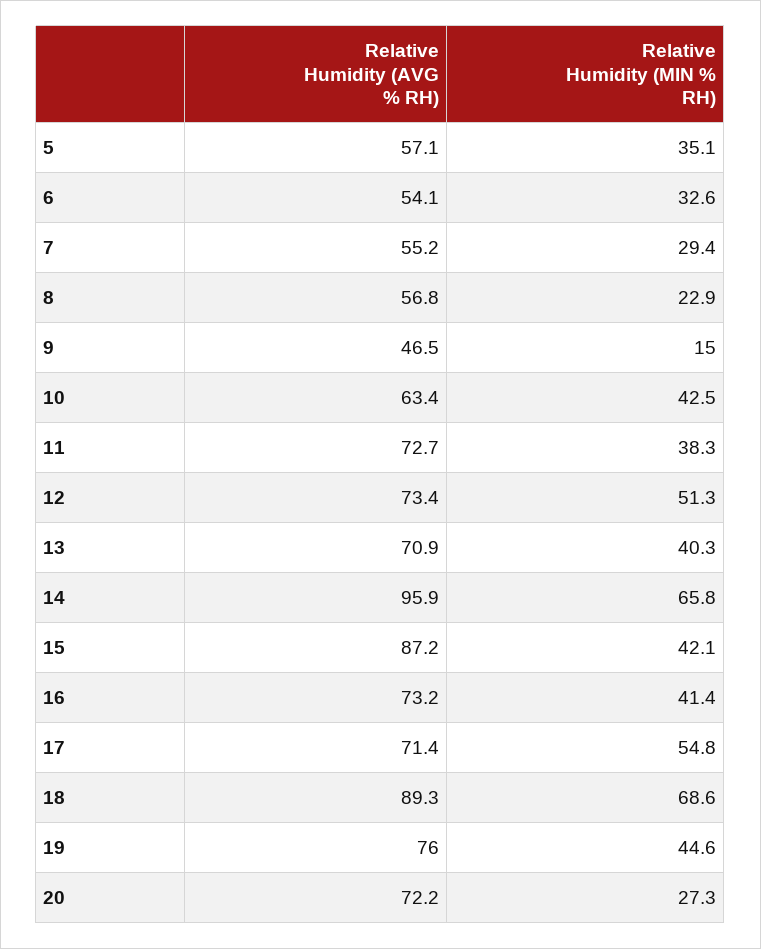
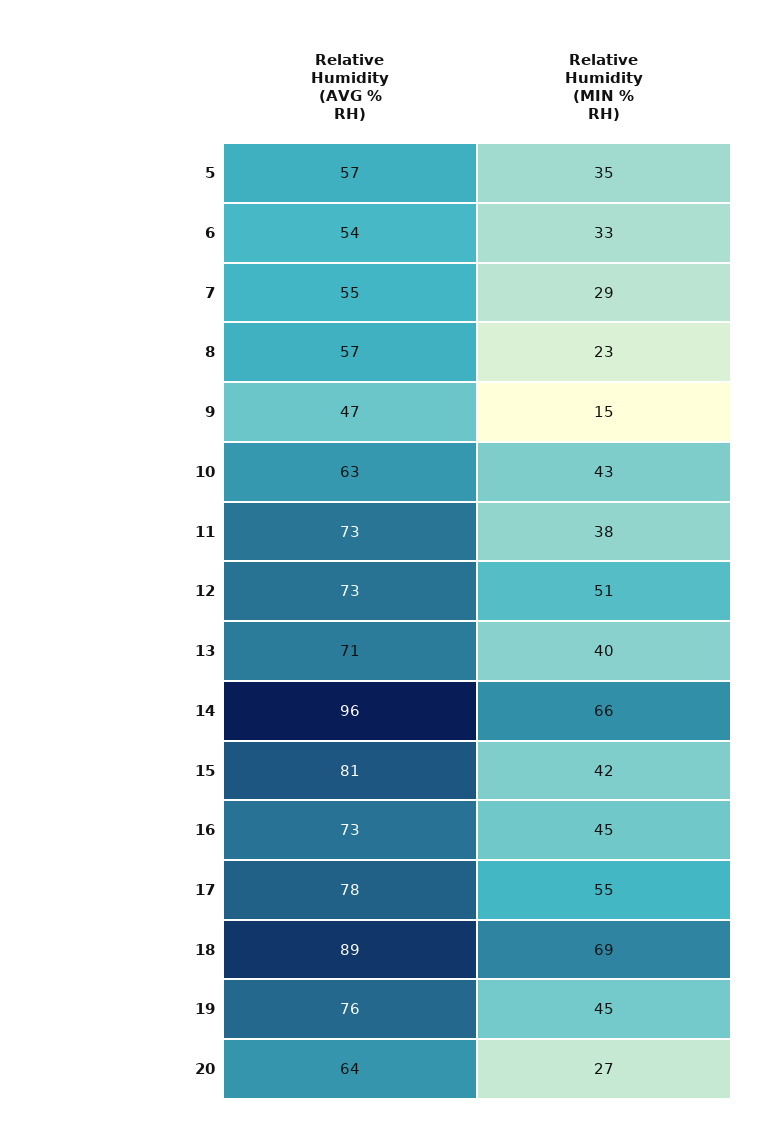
Relative Humidity (AVG % RH), 15: 87.2 -> 81
Relative Humidity (MIN % RH), 16: 41.4 -> 45
Relative Humidity (AVG % RH), 17: 71.4 -> 78
Relative Humidity (AVG % RH), 20: 72.2 -> 64

